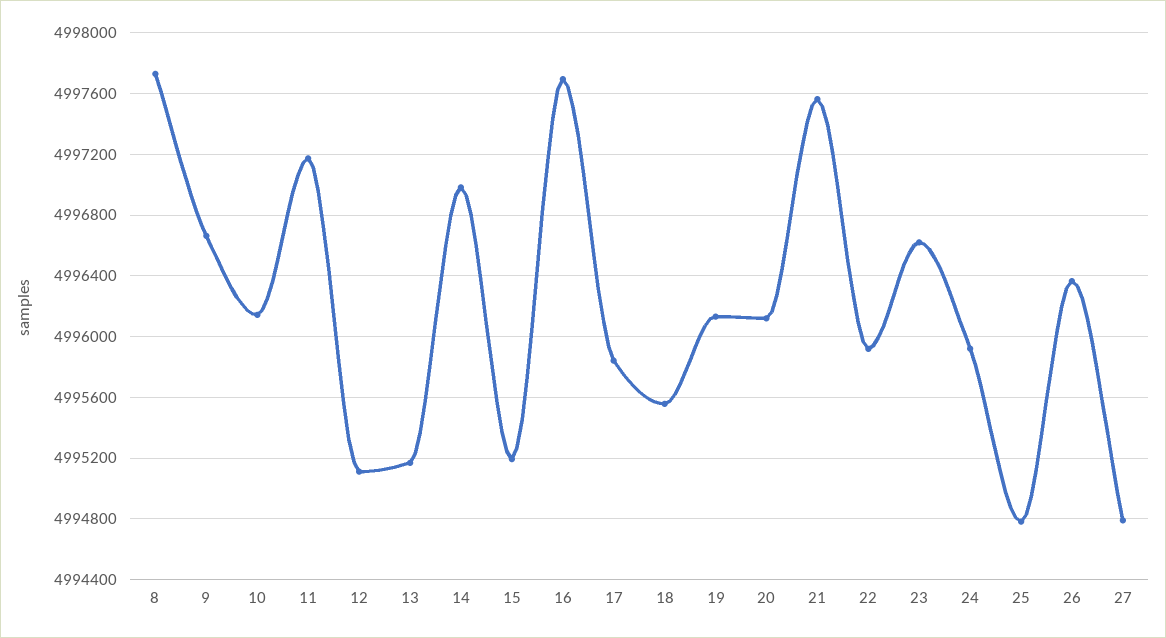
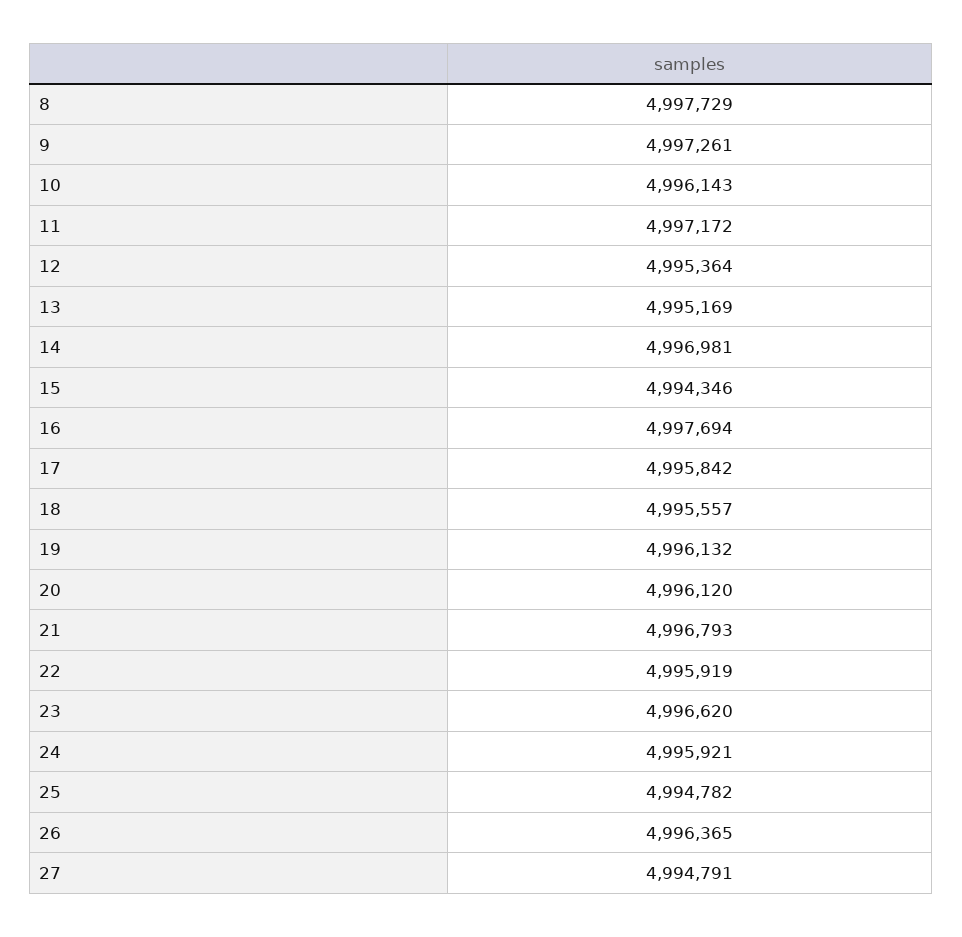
9: 4996650 -> 4997261
12: 4995100 -> 4995364
15: 4995200 -> 4994346
21: 4997550 -> 4996793

